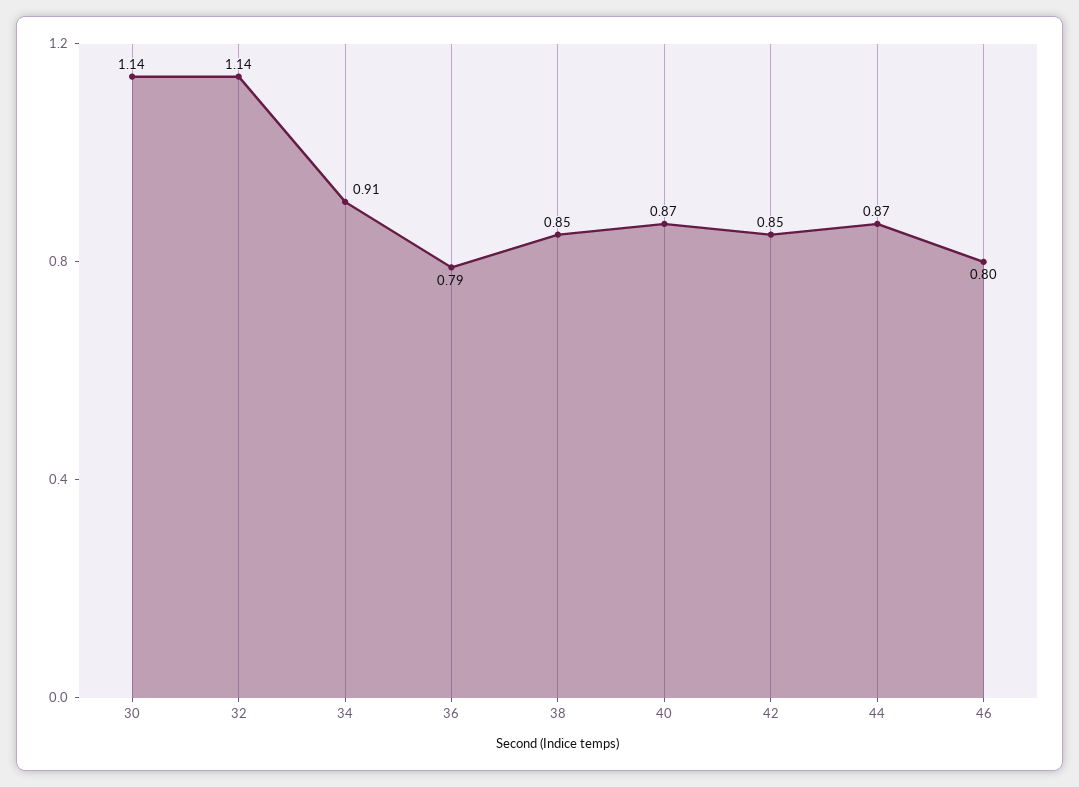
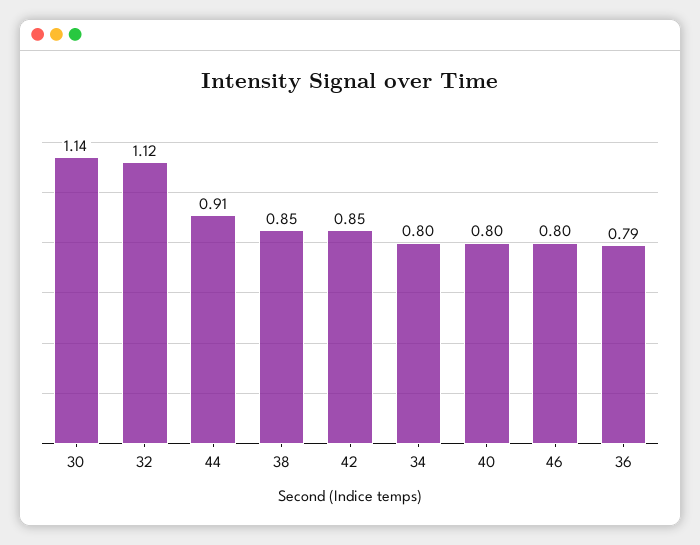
32: 1.14 -> 1.12
34: 0.91 -> 0.8
40: 0.87 -> 0.8
44: 0.87 -> 0.91

